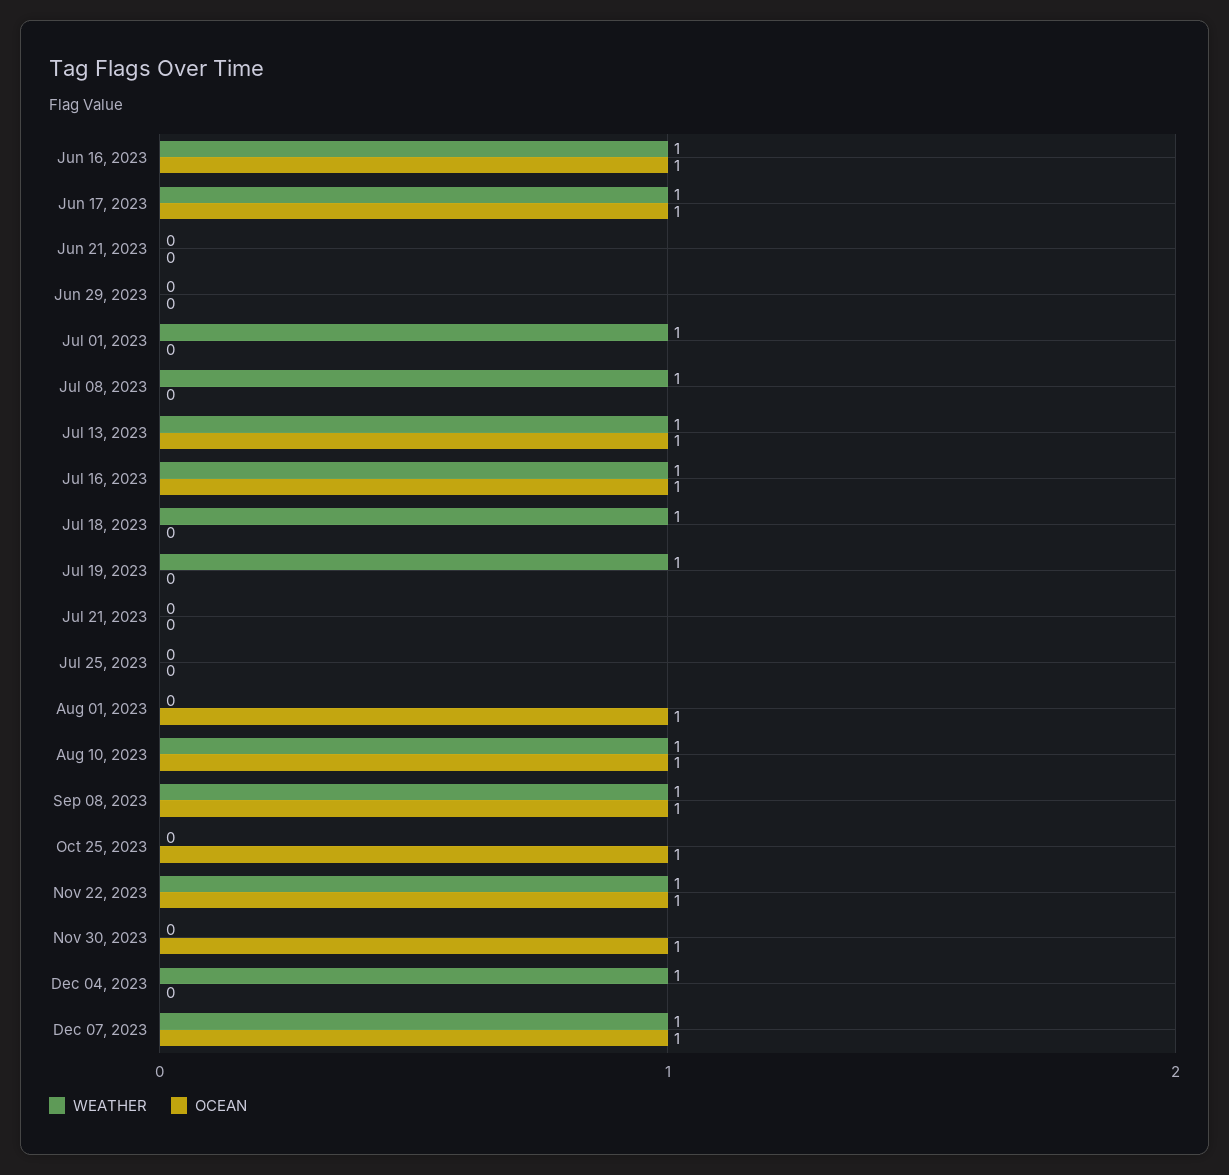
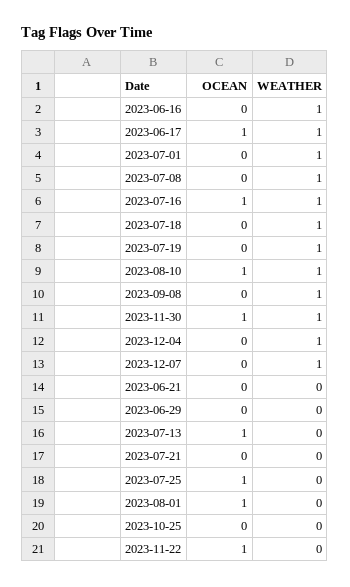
OCEAN, Jun 16, 2023: 1 -> 0
WEATHER, Jul 13, 2023: 1 -> 0
OCEAN, Jul 25, 2023: 0 -> 1
OCEAN, Sep 08, 2023: 1 -> 0
OCEAN, Oct 25, 2023: 1 -> 0
WEATHER, Nov 22, 2023: 1 -> 0
WEATHER, Nov 30, 2023: 0 -> 1
OCEAN, Dec 07, 2023: 1 -> 0

